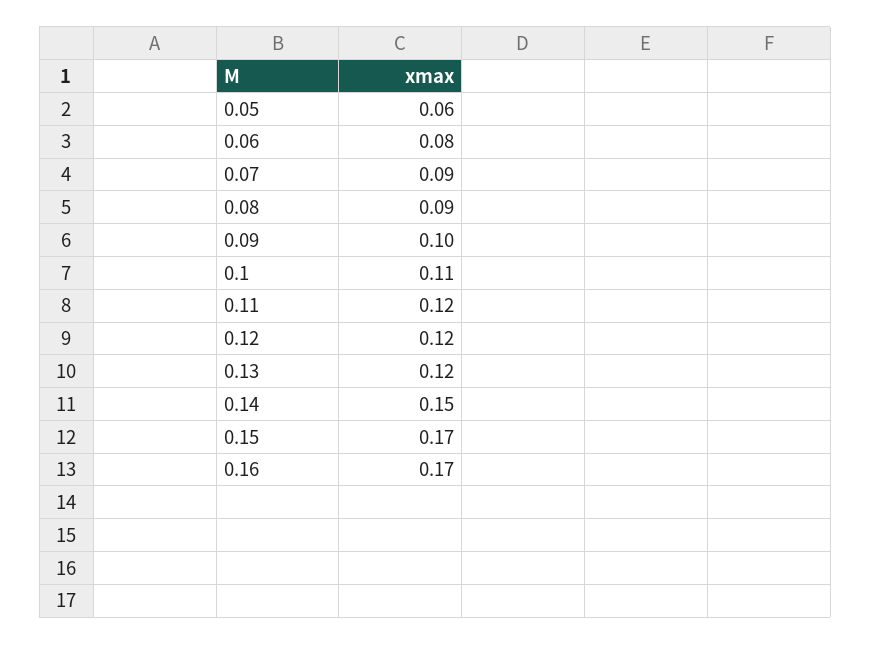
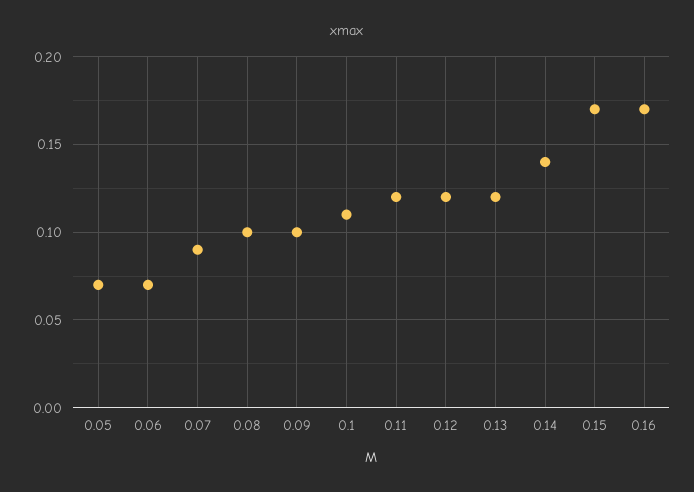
0.05: 0.06 -> 0.07
0.06: 0.08 -> 0.07
0.08: 0.09 -> 0.1
0.14: 0.15 -> 0.14

